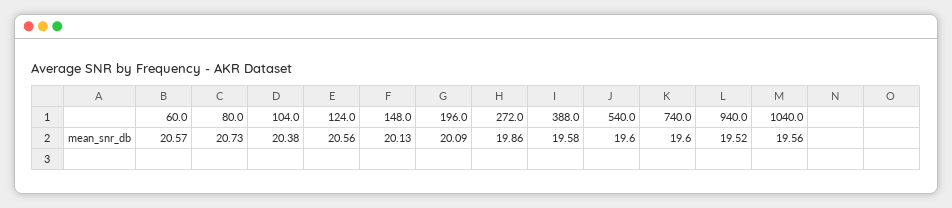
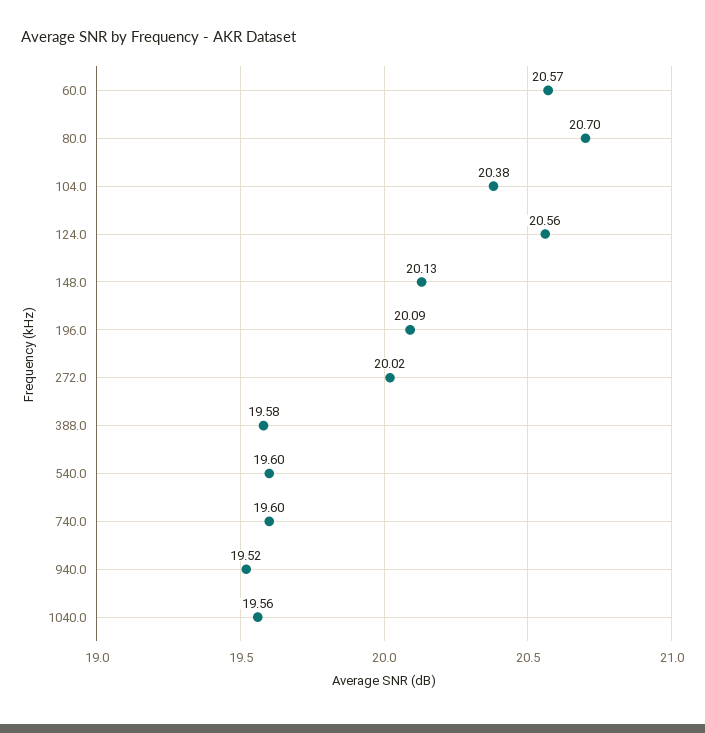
80.0: 20.73 -> 20.7
272.0: 19.86 -> 20.02

